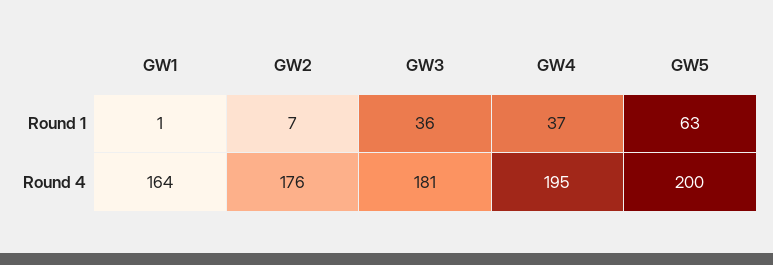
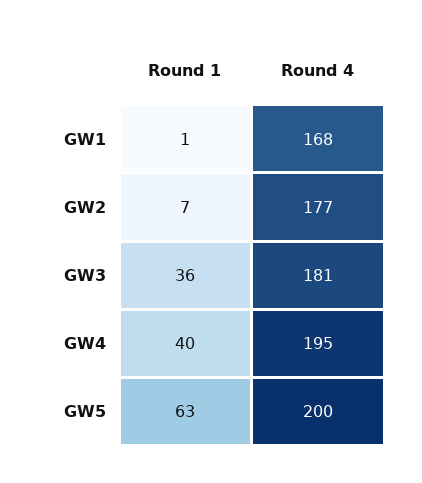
GW4, Round 1: 37 -> 40
GW1, Round 4: 164 -> 168
GW2, Round 4: 176 -> 177

